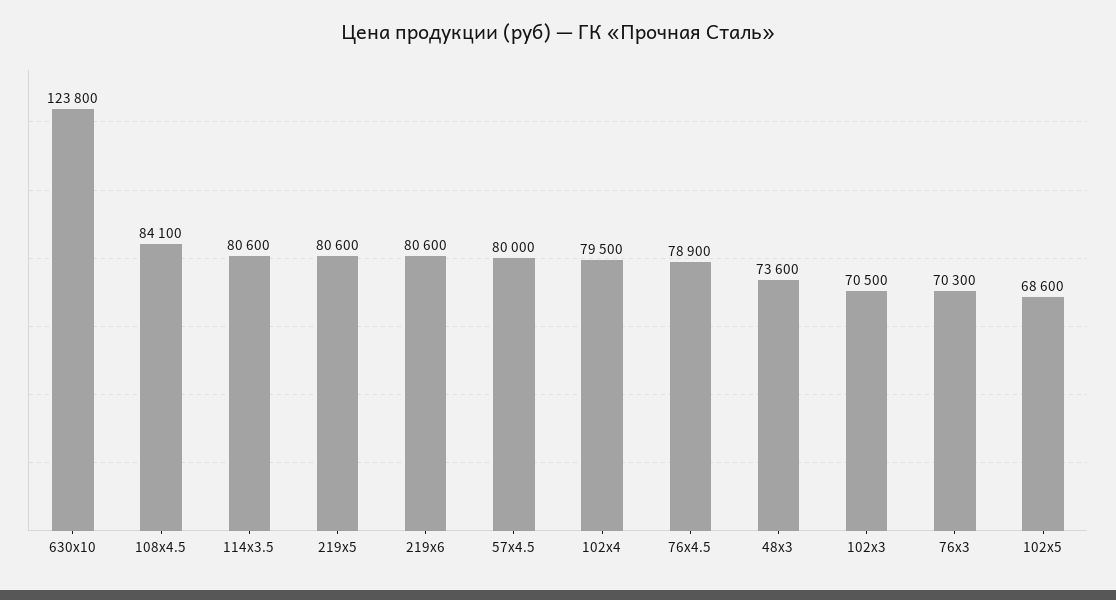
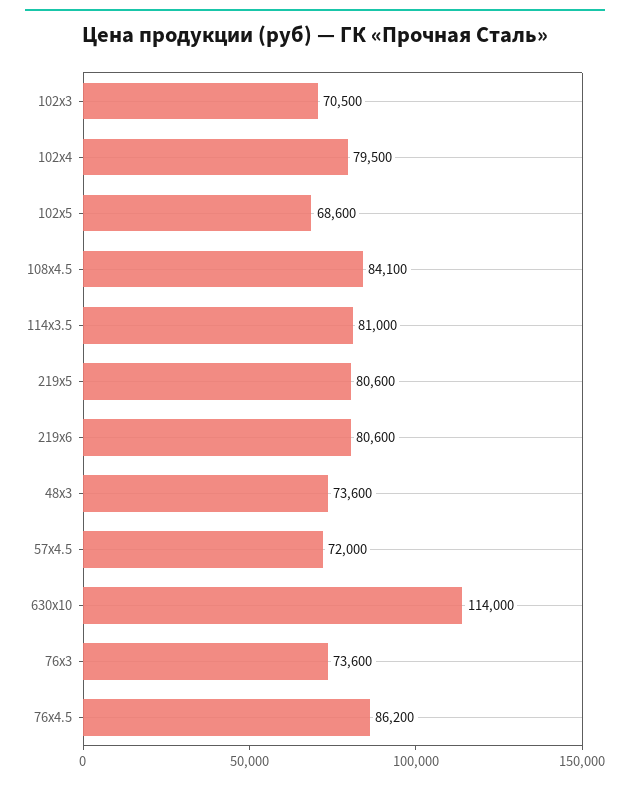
630x10: 123800 -> 114000
114x3.5: 80600 -> 81000
57x4.5: 80000 -> 72000
76x4.5: 78900 -> 86200
76x3: 70300 -> 73600

